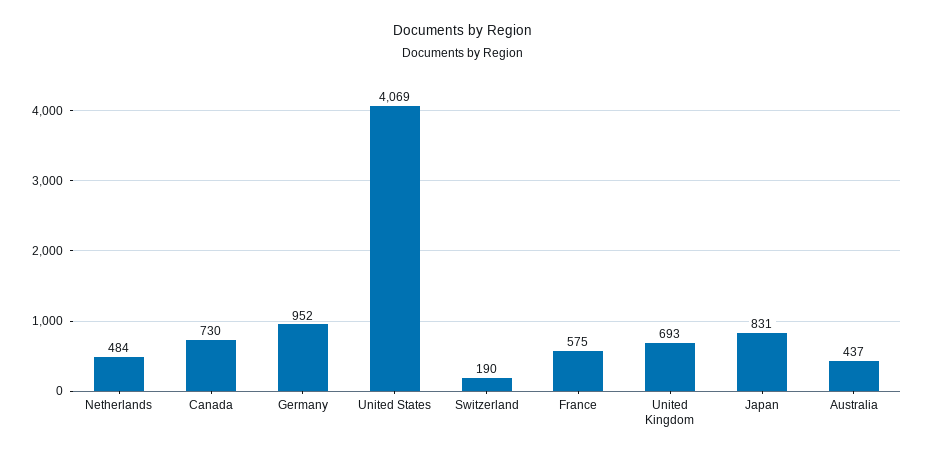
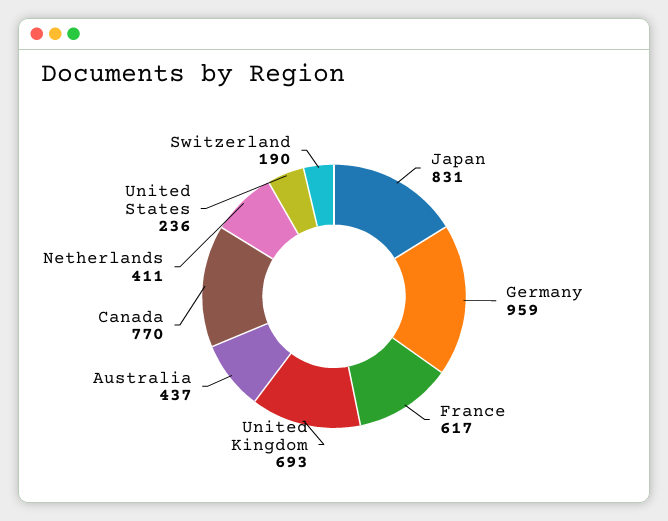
Netherlands: 484 -> 411
Canada: 730 -> 770
Germany: 952 -> 959
United States: 4069 -> 236
France: 575 -> 617

